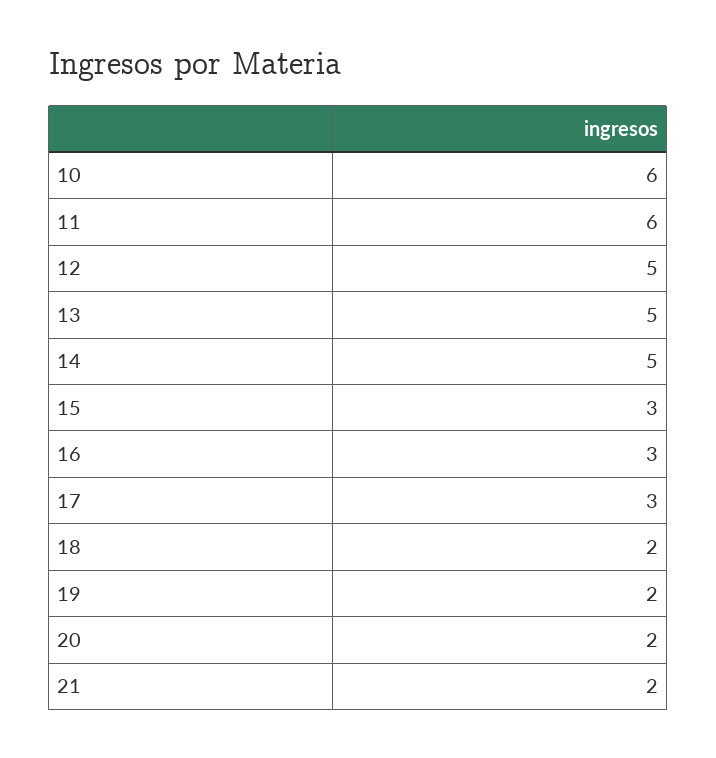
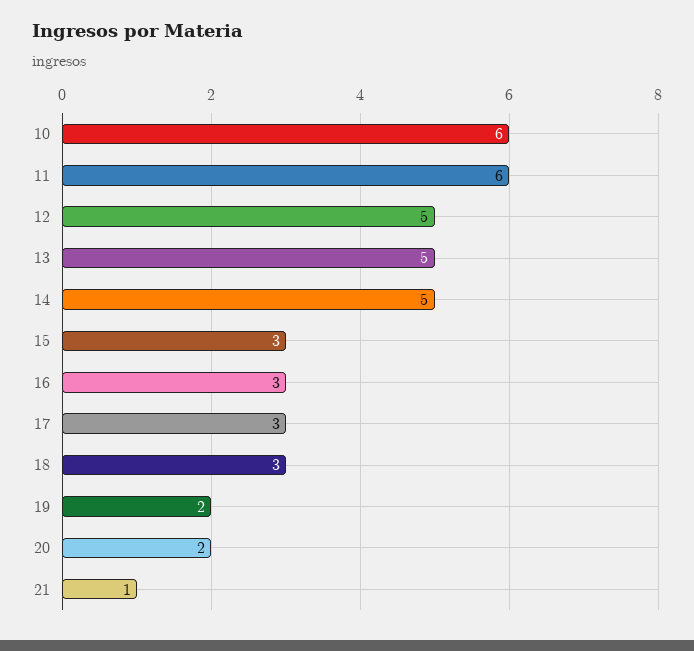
18: 2 -> 3
21: 2 -> 1

